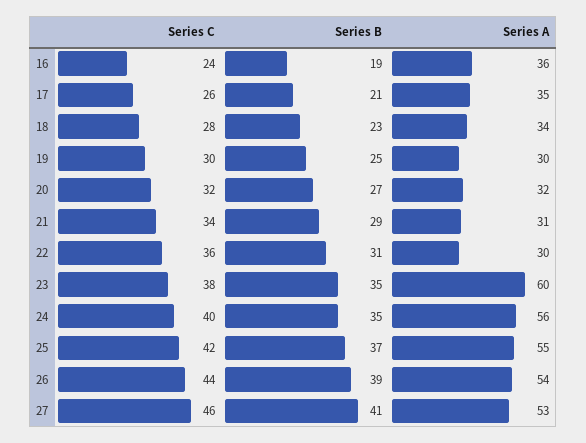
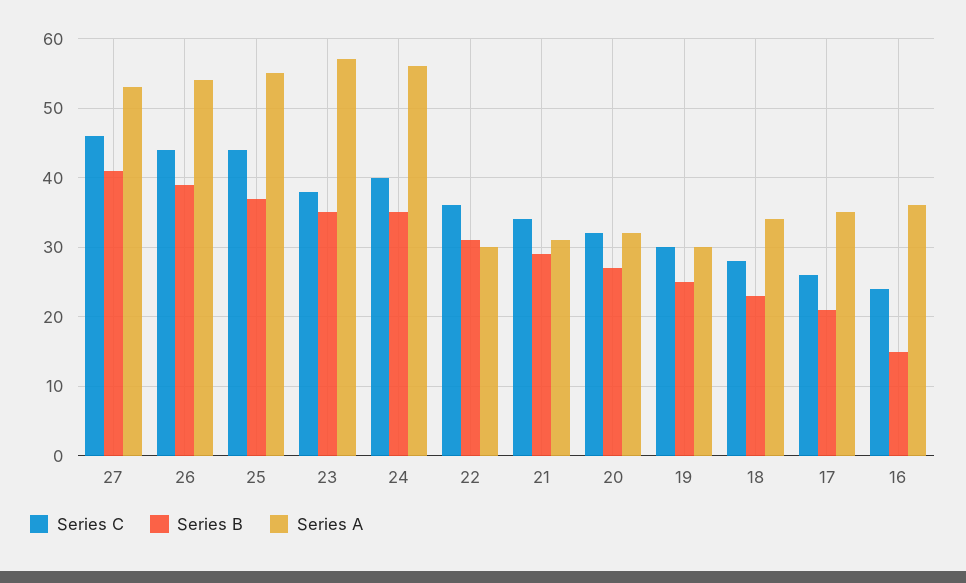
Series B, 16: 19 -> 15
Series A, 23: 60 -> 57
Series C, 25: 42 -> 44

